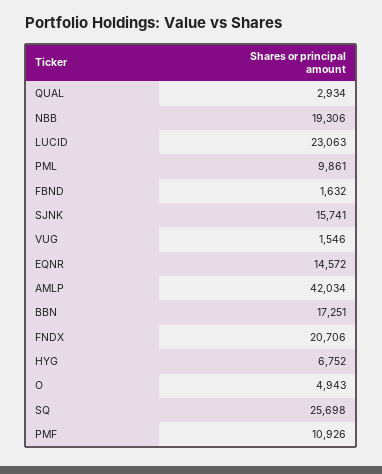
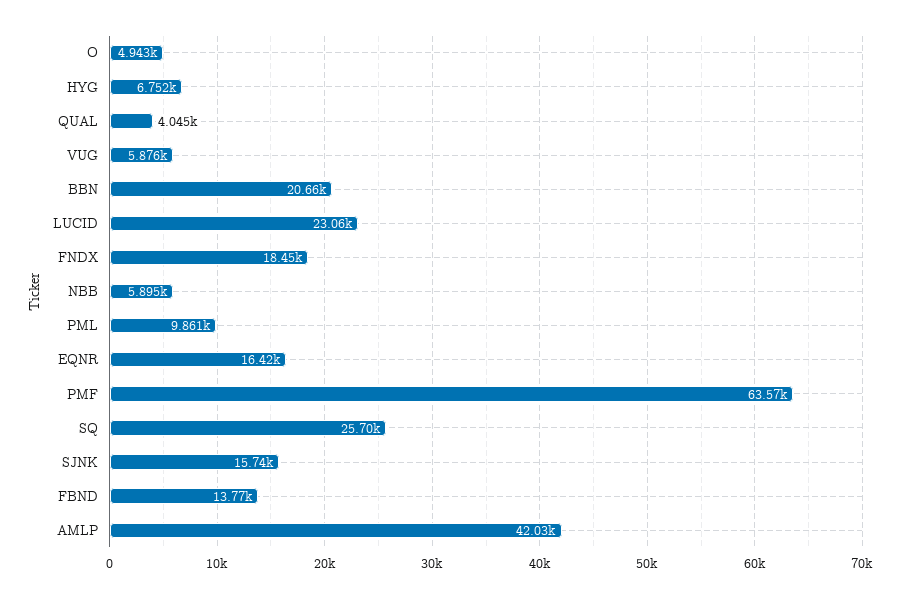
QUAL: 2934 -> 4045
NBB: 19306 -> 5895
FBND: 1632 -> 13770
VUG: 1546 -> 5876
EQNR: 14572 -> 16420
BBN: 17251 -> 20660
FNDX: 20706 -> 18450
PMF: 10926 -> 63570

